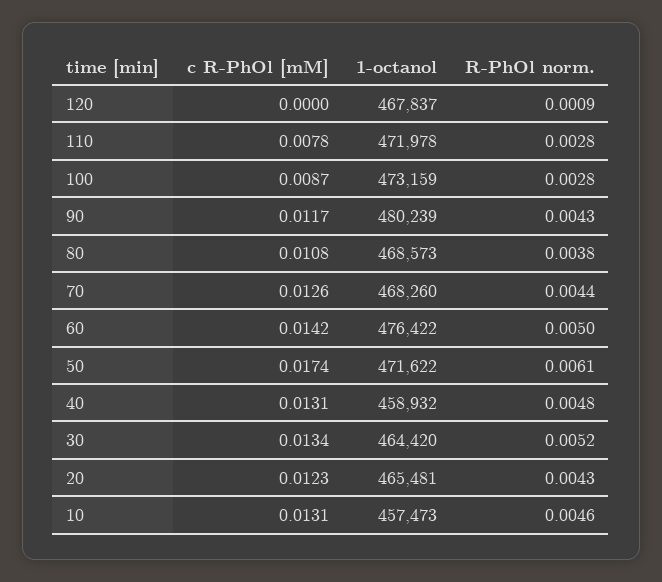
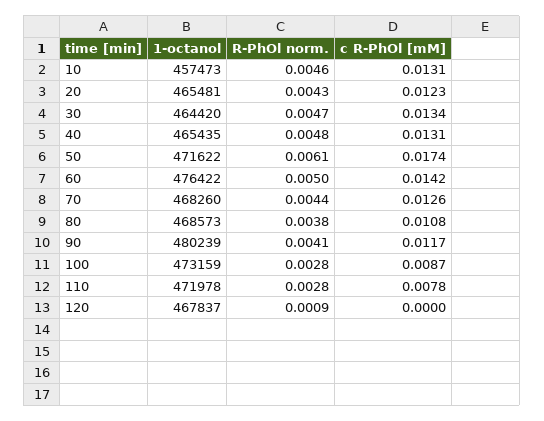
R-PhOl norm., 90: 0.0043 -> 0.0041
1-octanol, 40: 458932 -> 465435
R-PhOl norm., 30: 0.0052 -> 0.0047

